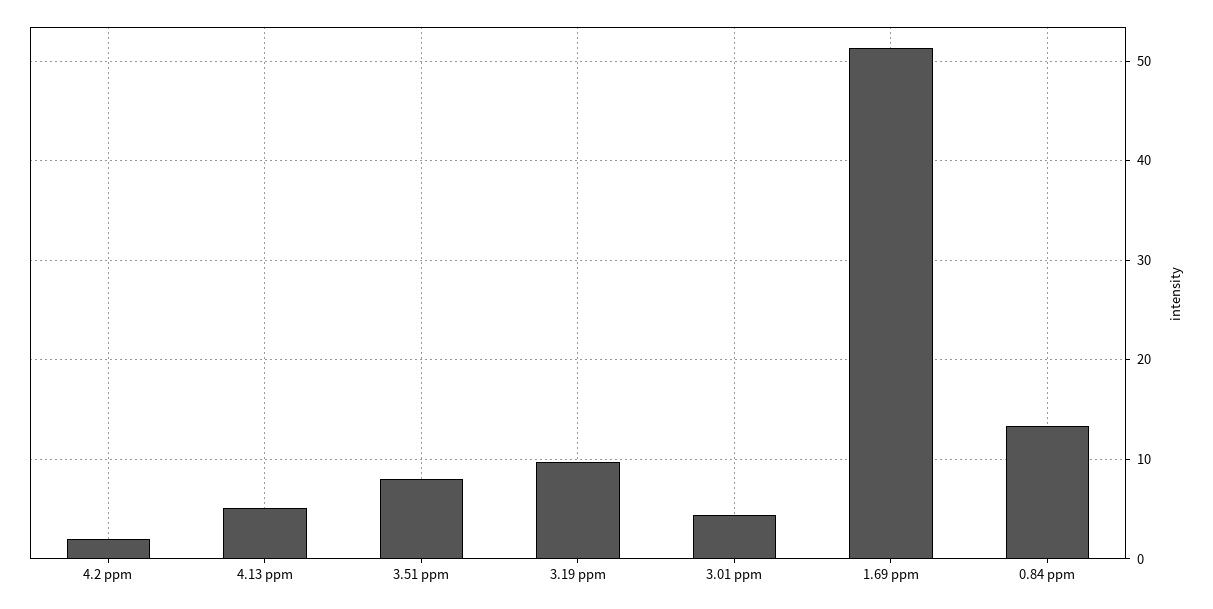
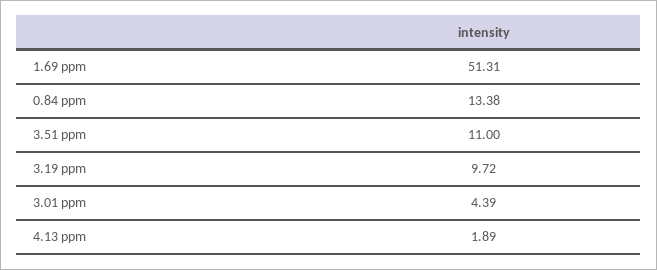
4.2 ppm: 2 -> none
4.13 ppm: 5 -> 1.89
3.51 ppm: 8 -> 11

